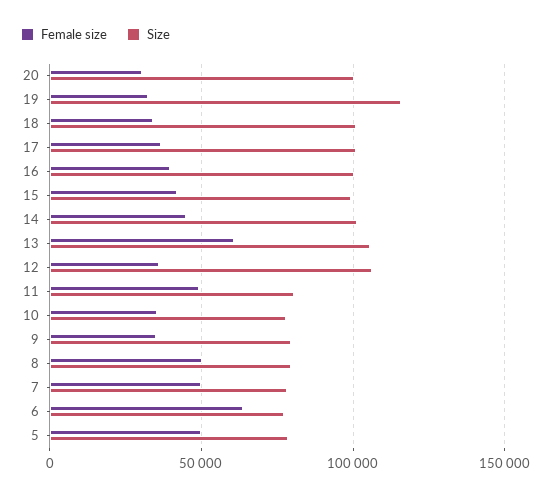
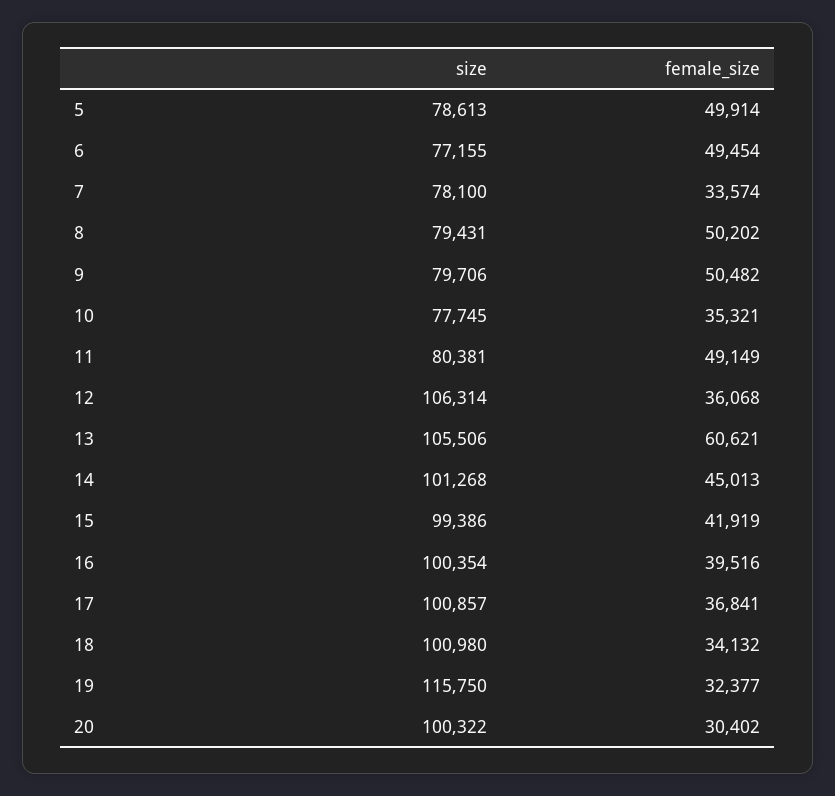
Female size, 9: 35000 -> 50482
Female size, 7: 50000 -> 33574
Female size, 6: 65000 -> 49454

